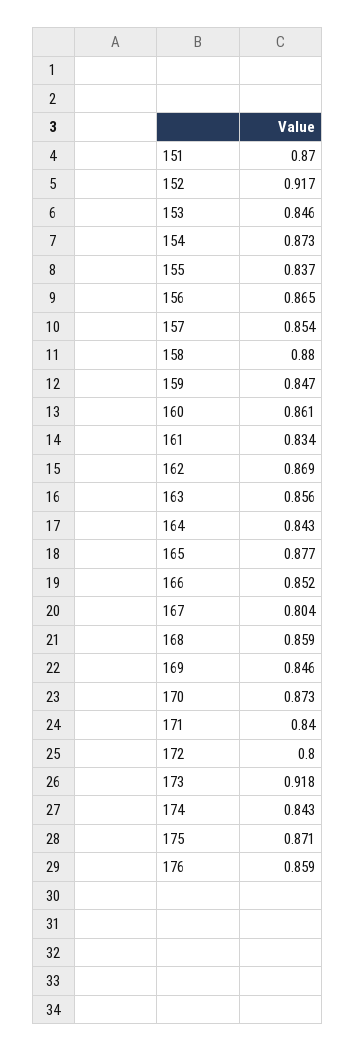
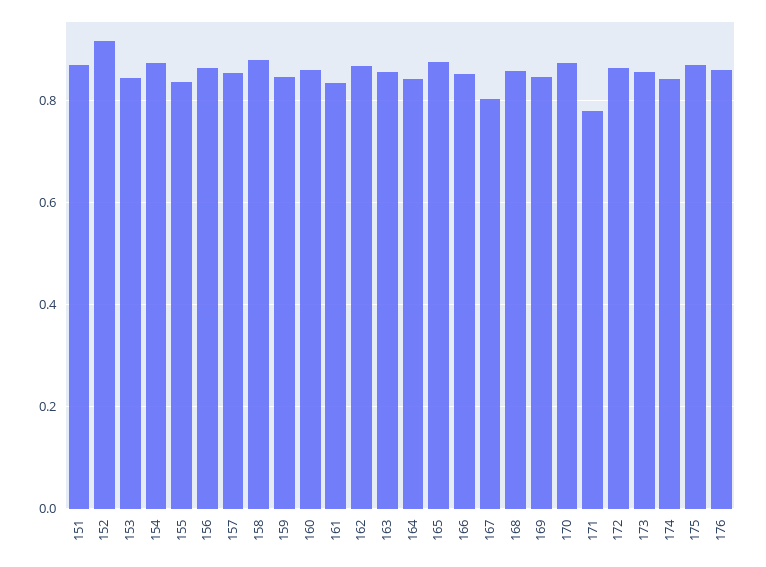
171: 0.84 -> 0.78
172: 0.8 -> 0.86
173: 0.918 -> 0.86

